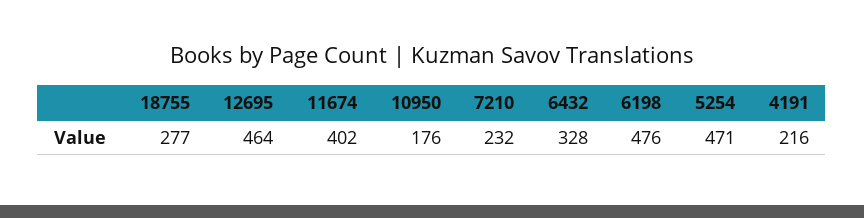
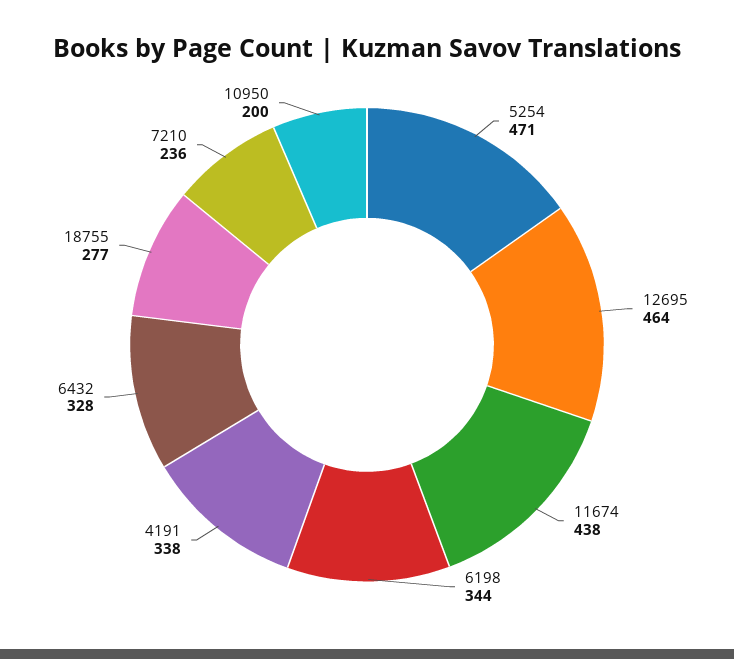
11674: 402 -> 438
10950: 176 -> 200
7210: 232 -> 236
6198: 476 -> 344
4191: 216 -> 338

